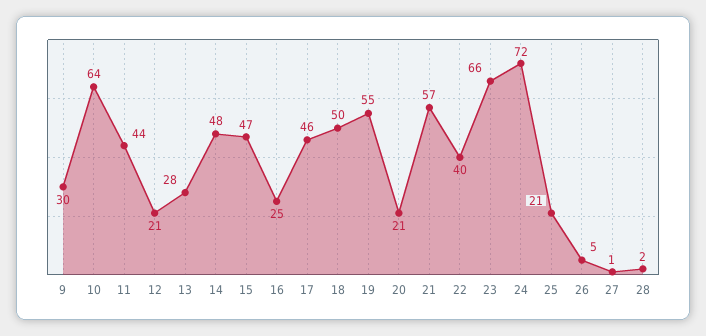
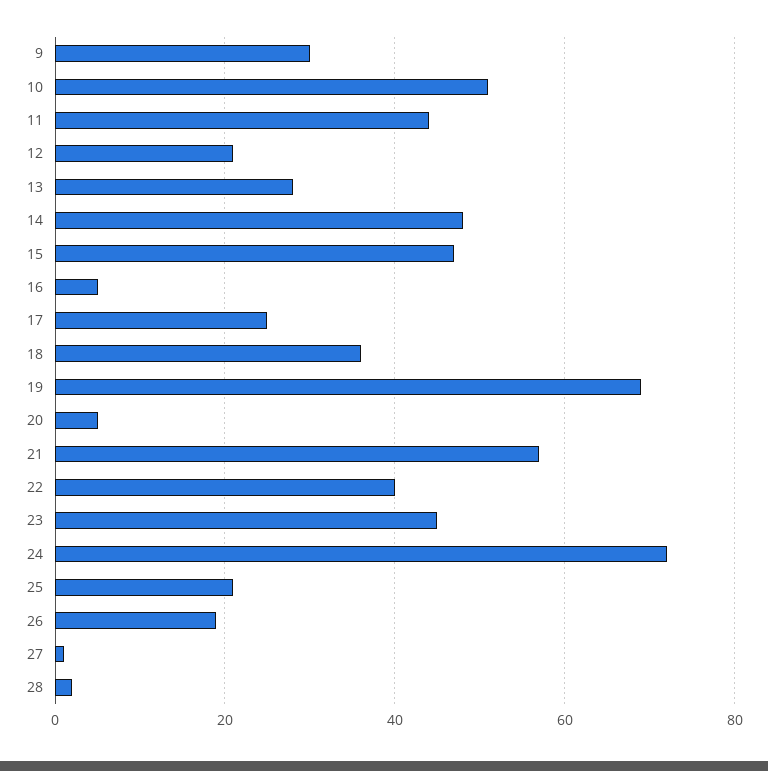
10: 64 -> 50
16: 25 -> 5
17: 46 -> 25
18: 50 -> 35
19: 55 -> 70
20: 21 -> 5
23: 66 -> 45
26: 5 -> 20

